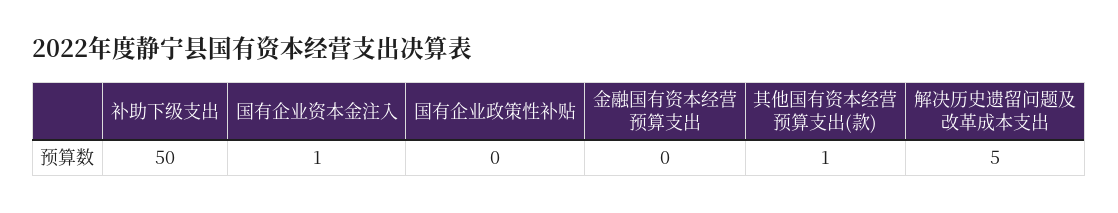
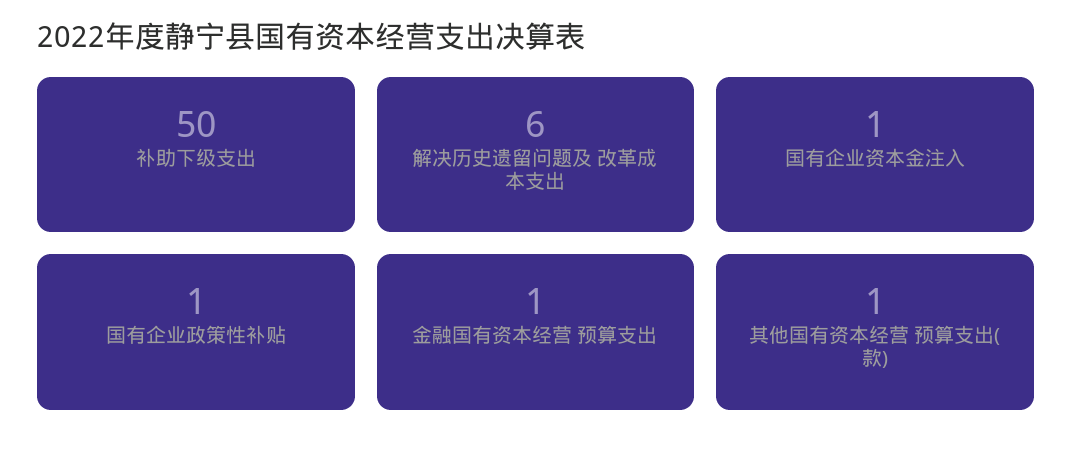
国有企业政策性补贴: 0 -> 1
金融国有资本经营 预算支出: 0 -> 1
解决历史遗留问题及 改革成本支出: 5 -> 6

